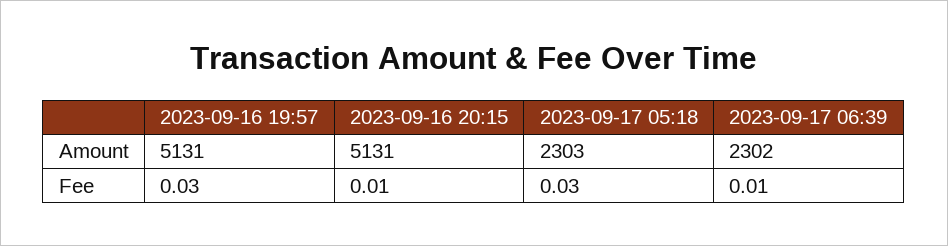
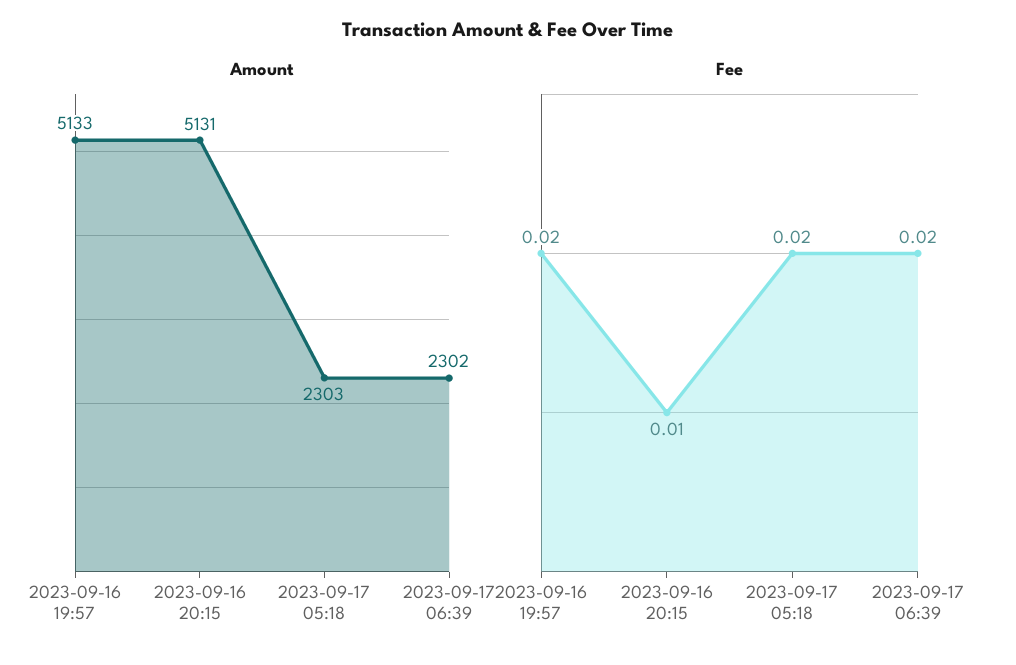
Amount, 2023-09-16 19:57: 5131 -> 5133
Fee, 2023-09-16 19:57: 0.03 -> 0.02
Fee, 2023-09-17 05:18: 0.03 -> 0.02
Fee, 2023-09-17 06:39: 0.01 -> 0.02

